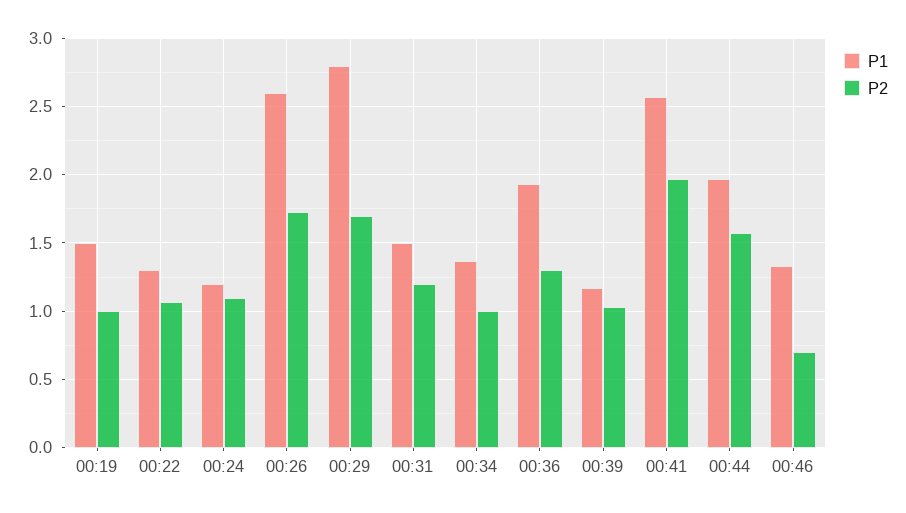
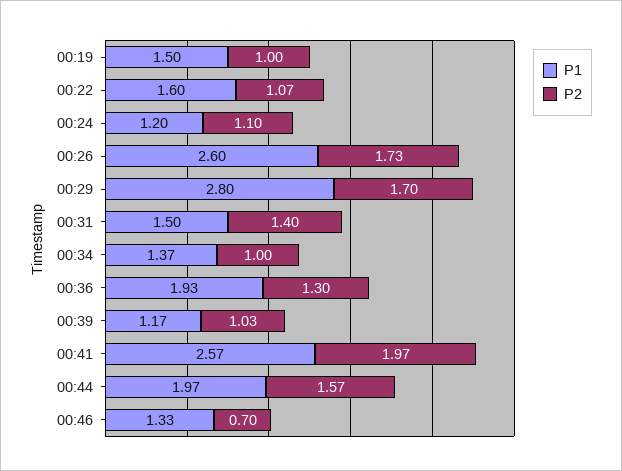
P1, 00:22: 1.3 -> 1.6
P2, 00:31: 1.2 -> 1.4

